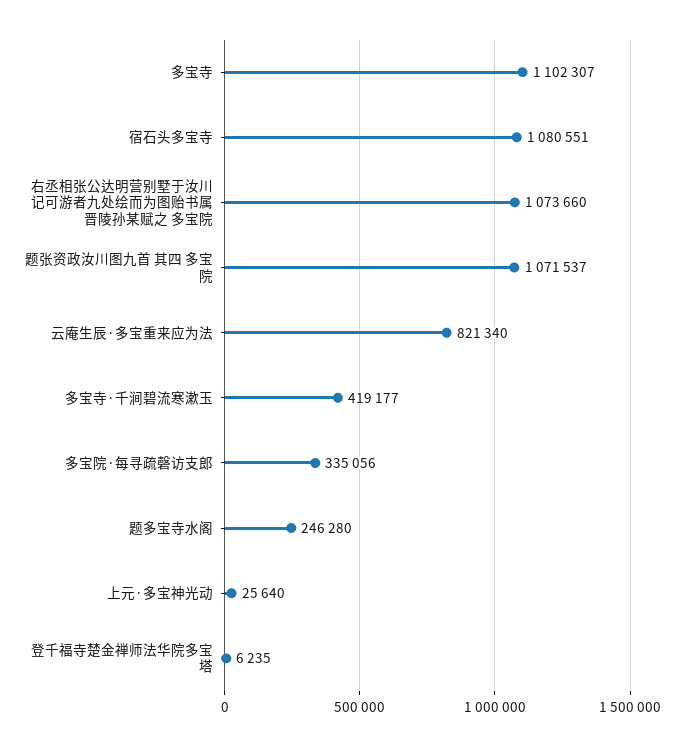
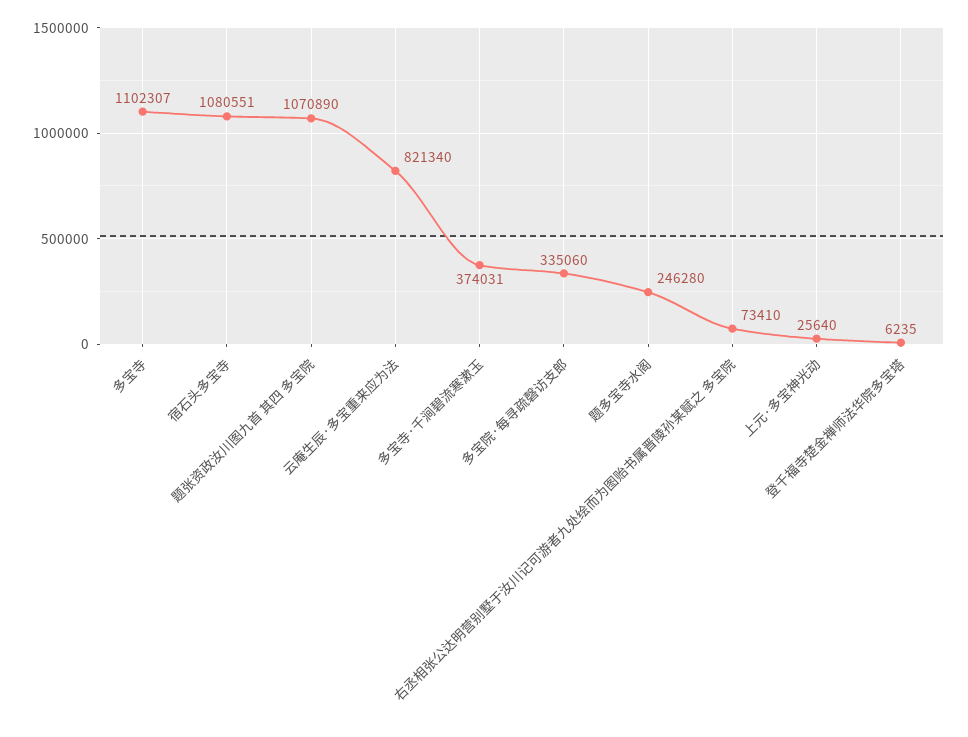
右丞相张公达明营别墅于汝川记可游者九处绘而为图贻书属晋陵孙某赋之 多宝院: 1073660 -> 73410
题张资政汝川图九首 其四 多宝院: 1071537 -> 1070890
多宝寺·千涧碧流寒漱玉: 419177 -> 374031
多宝院·每寻疏磬访支郎: 335056 -> 335060

